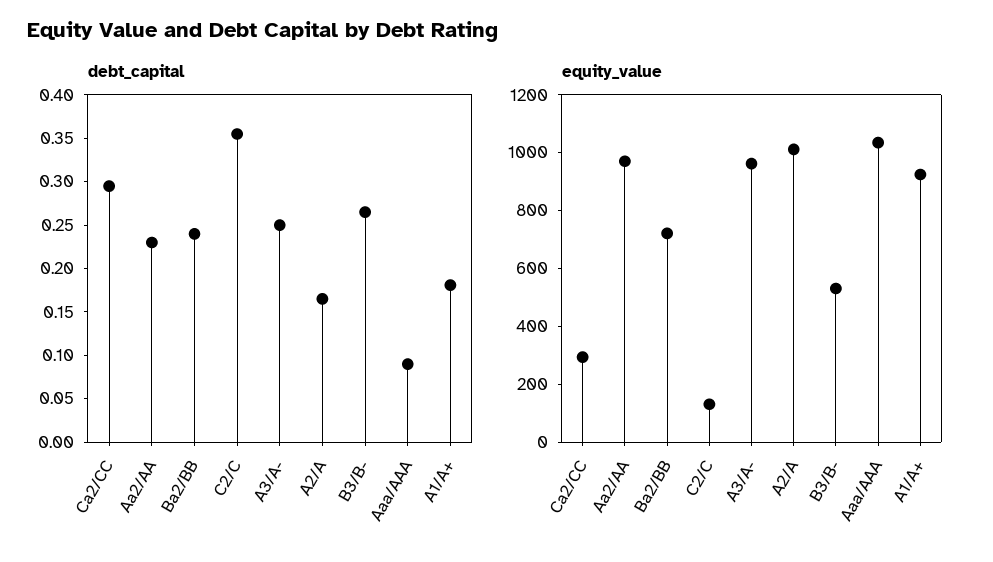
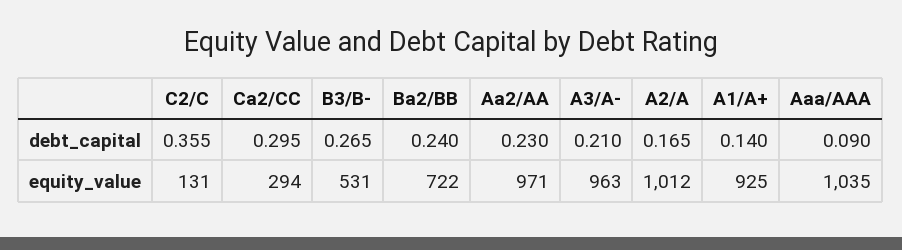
debt_capital, A3/A-: 0.25 -> 0.21
debt_capital, A1/A+: 0.18 -> 0.14

